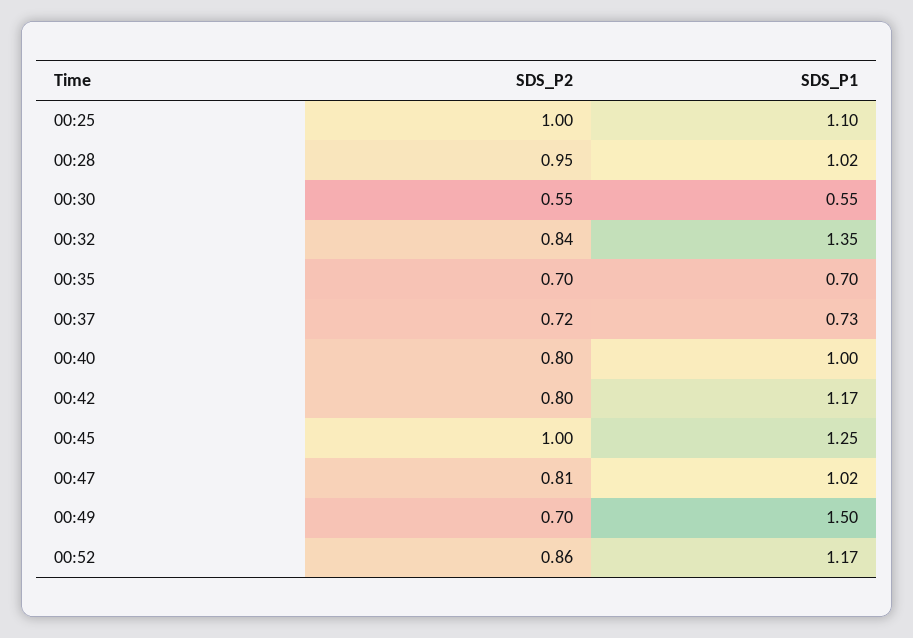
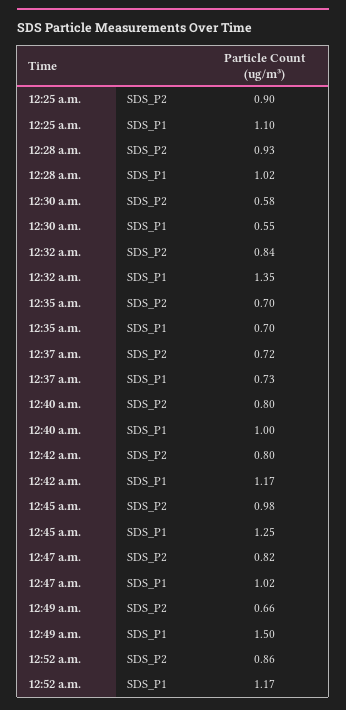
SDS_P2, 00:25: 1 -> 0.9
SDS_P2, 00:28: 0.95 -> 0.93
SDS_P2, 00:30: 0.55 -> 0.58
SDS_P2, 00:45: 1 -> 0.98
SDS_P2, 00:47: 0.81 -> 0.82
SDS_P2, 00:49: 0.7 -> 0.66

